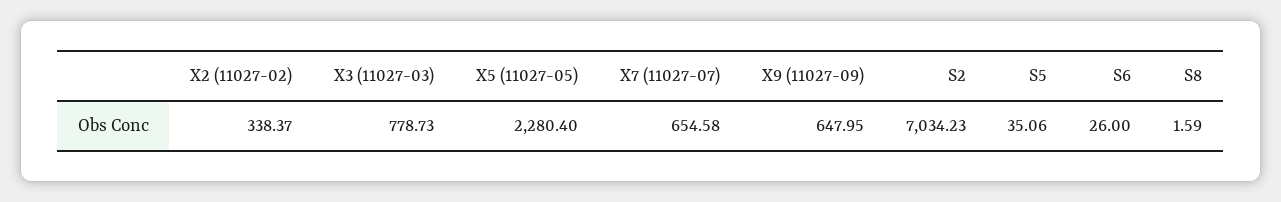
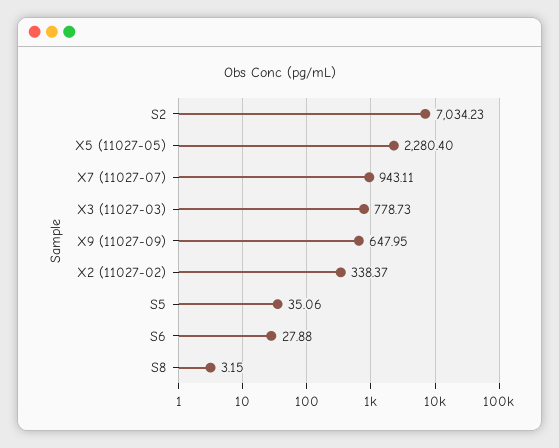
X7 (11027-07): 654.58 -> 943.11
S6: 26 -> 27.88
S8: 1.59 -> 3.15

